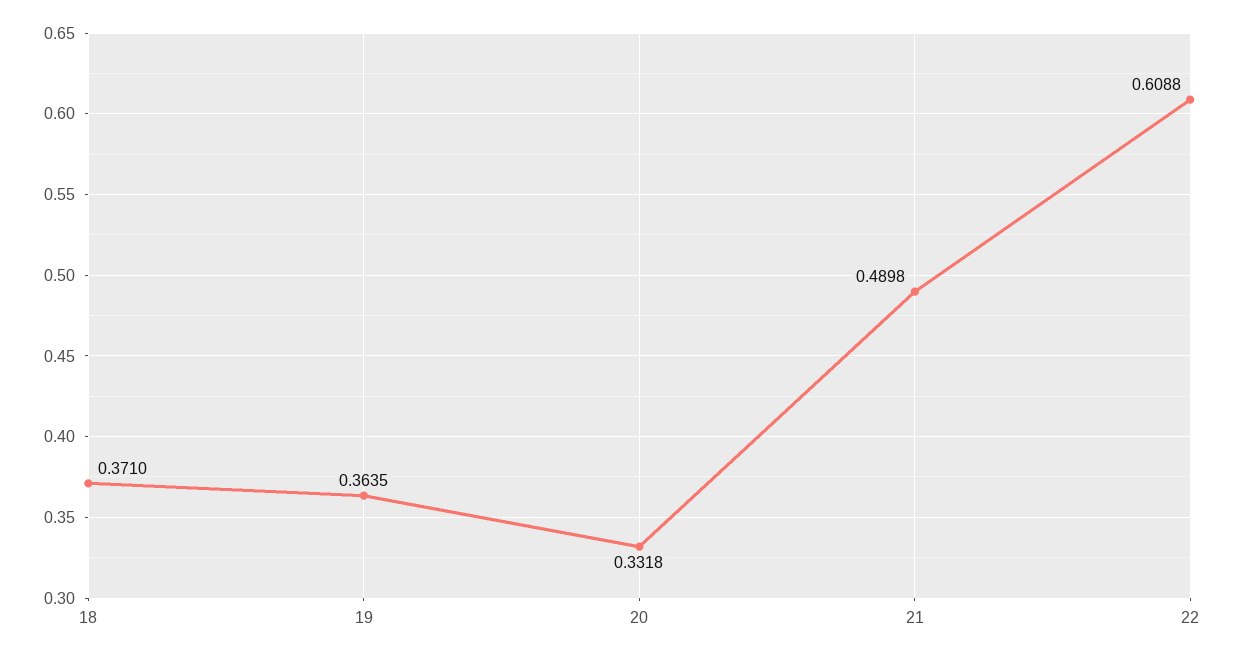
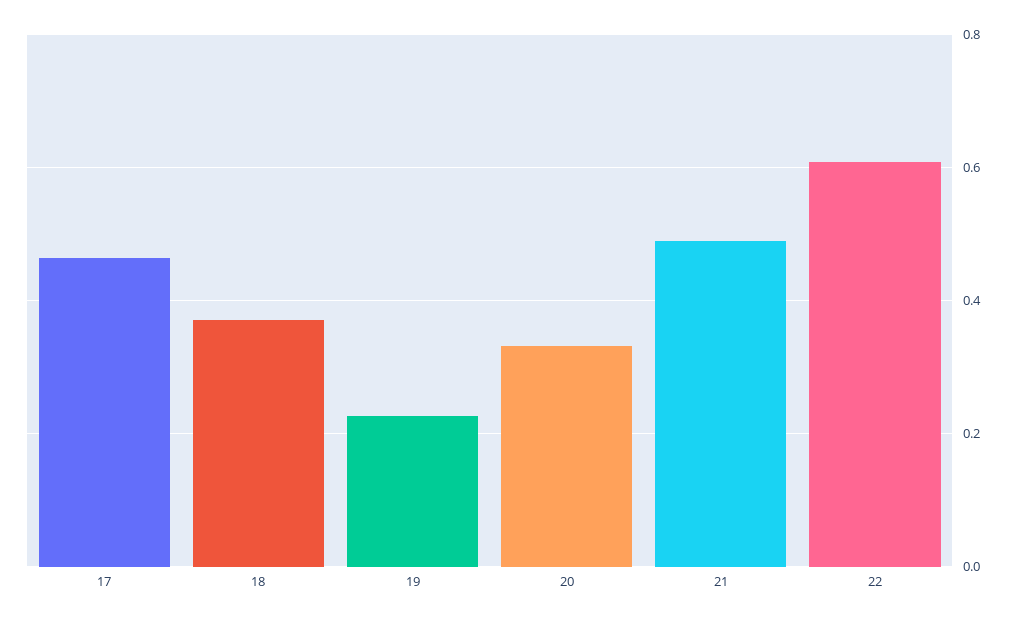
19: 0.3635 -> 0.22
17: none -> 0.46

